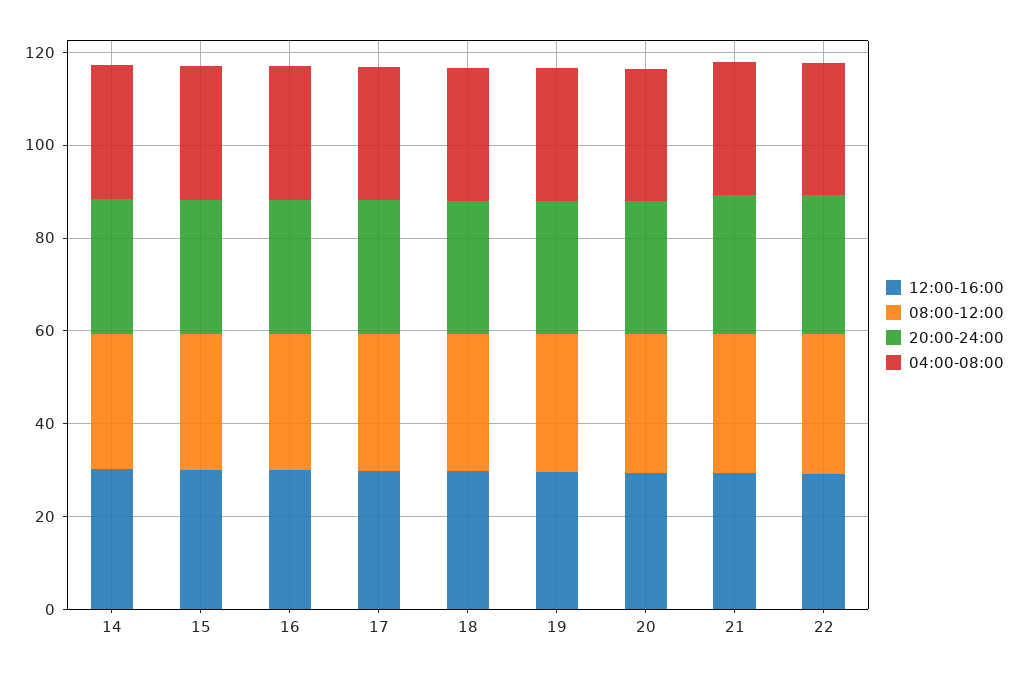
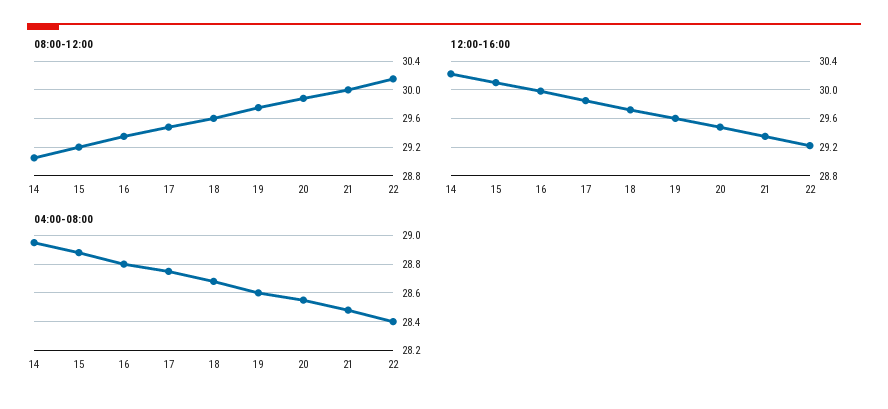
20:00-24:00, 14: 30 -> none
20:00-24:00, 15: 30 -> none
20:00-24:00, 16: 30 -> none
20:00-24:00, 17: 30 -> none
20:00-24:00, 18: 30 -> none
20:00-24:00, 19: 30 -> none
20:00-24:00, 20: 30 -> none
20:00-24:00, 21: 30 -> none
20:00-24:00, 22: 30 -> none

